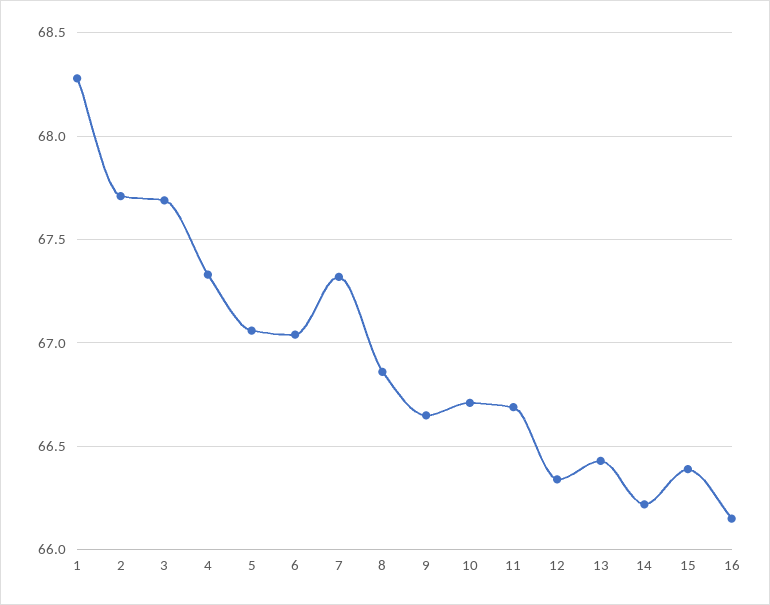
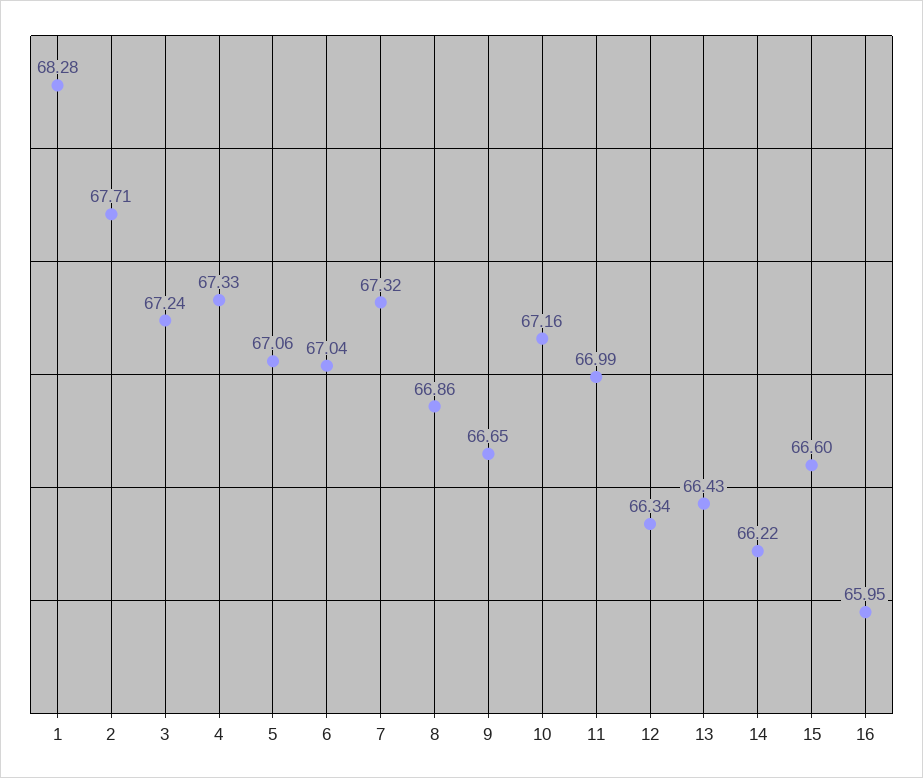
3: 67.7 -> 67.24
10: 66.7 -> 67.16
11: 66.7 -> 66.99
15: 66.4 -> 66.6
16: 66.15 -> 65.95

